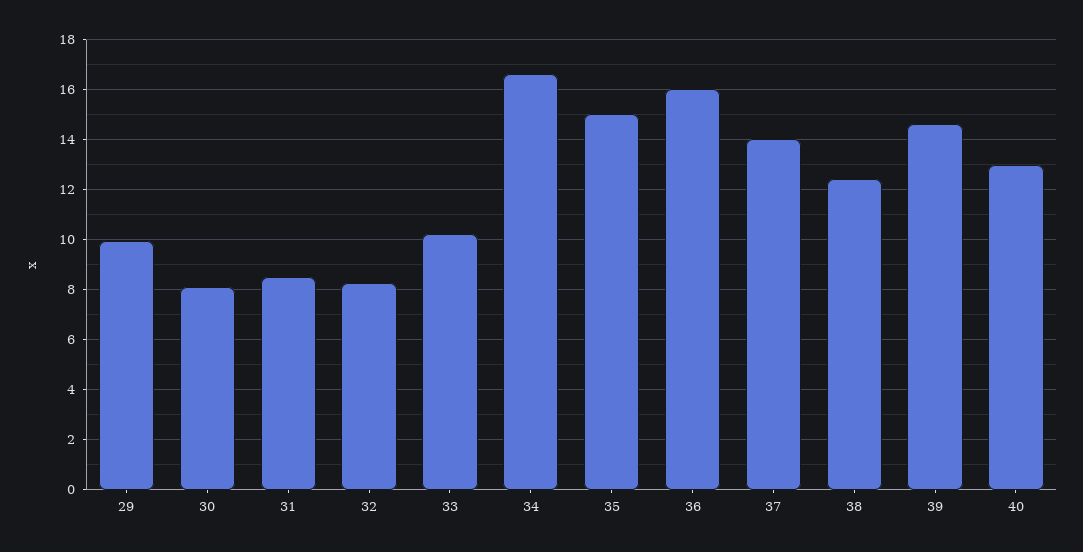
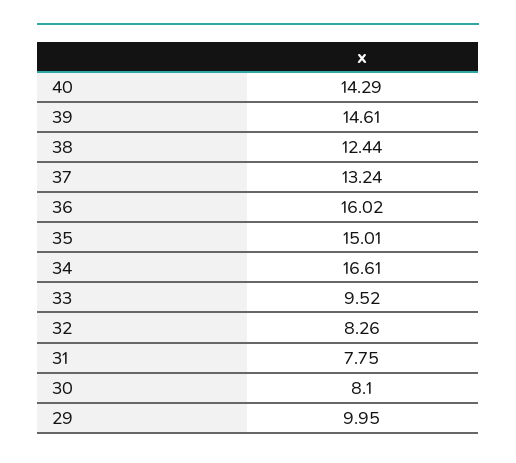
31: 8.5 -> 7.75
33: 10.25 -> 9.52
37: 14 -> 13.24
40: 13 -> 14.29

